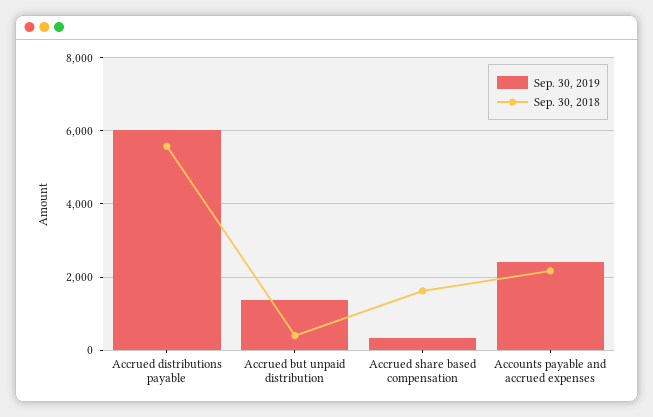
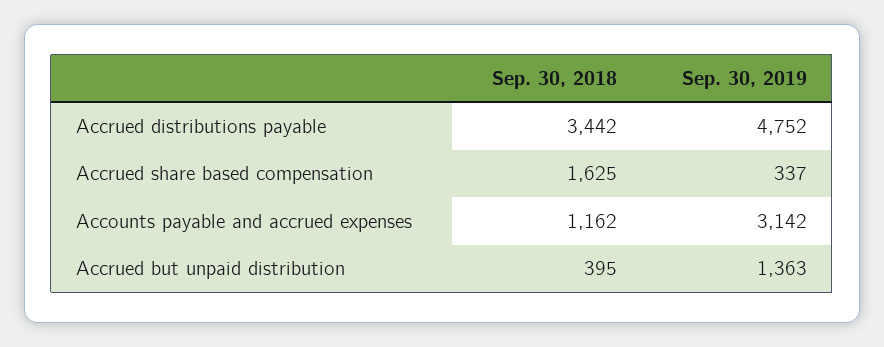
Sep. 30, 2019, Accrued distributions payable: 6000 -> 4752
Sep. 30, 2018, Accrued distributions payable: 5600 -> 3442
Sep. 30, 2019, Accounts payable and accrued expenses: 2400 -> 3142
Sep. 30, 2018, Accounts payable and accrued expenses: 2200 -> 1162

